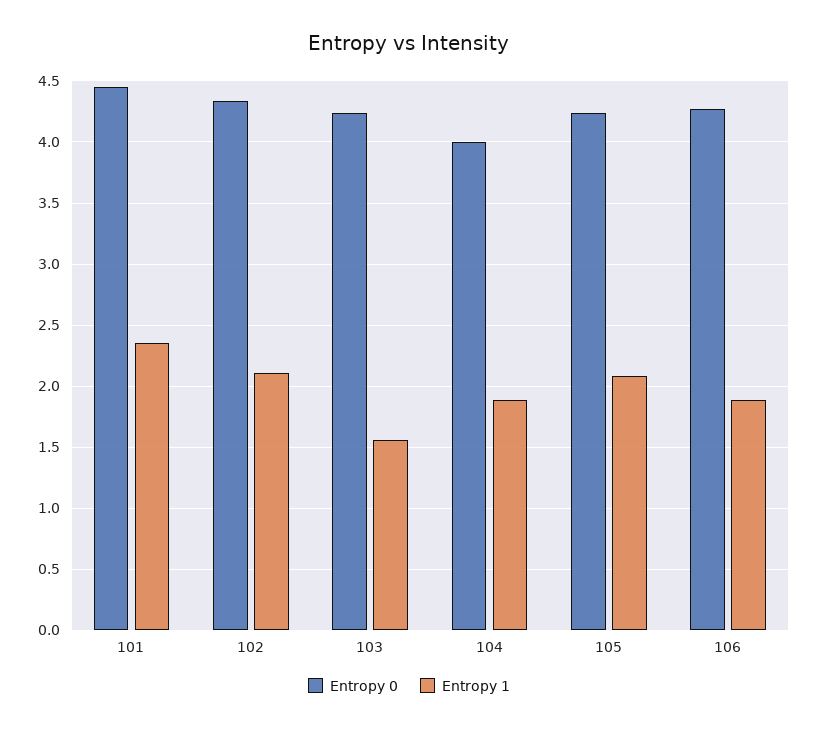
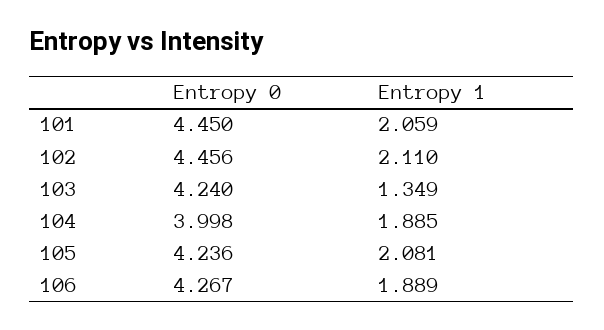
Entropy 1, 101: 2.35 -> 2.059
Entropy 0, 102: 4.35 -> 4.456
Entropy 1, 103: 1.55 -> 1.349

